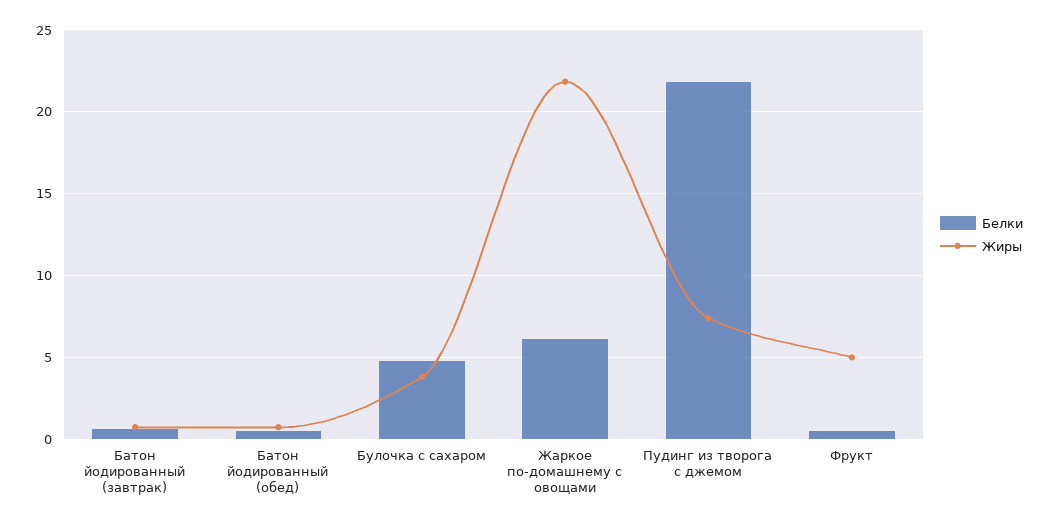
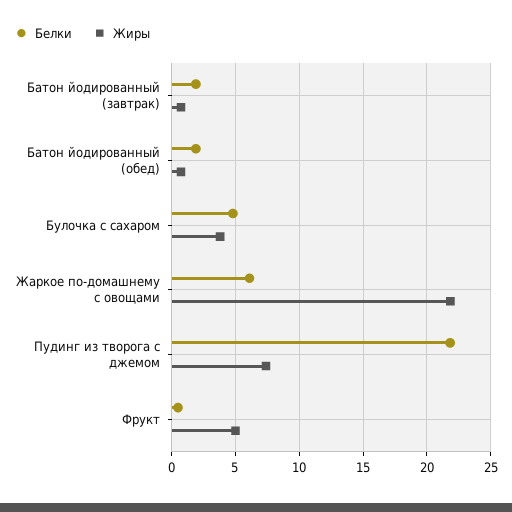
Белки, Батон йодированный (завтрак): 0.5 -> 2
Белки, Батон йодированный (обед): 0.5 -> 2

